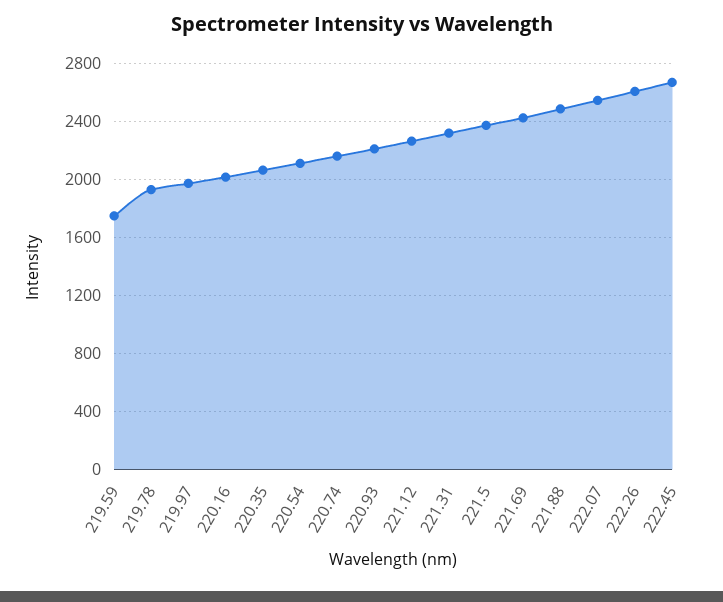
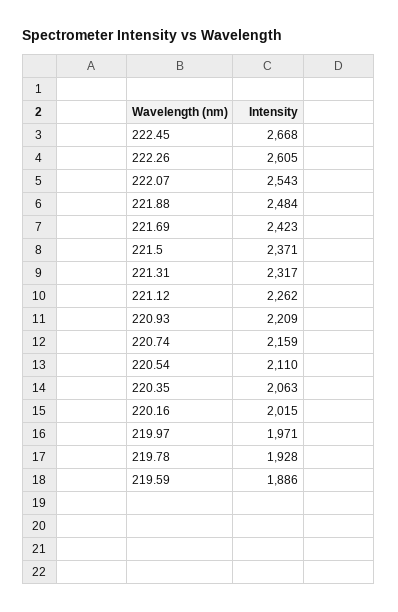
219.59: 1750 -> 1886

